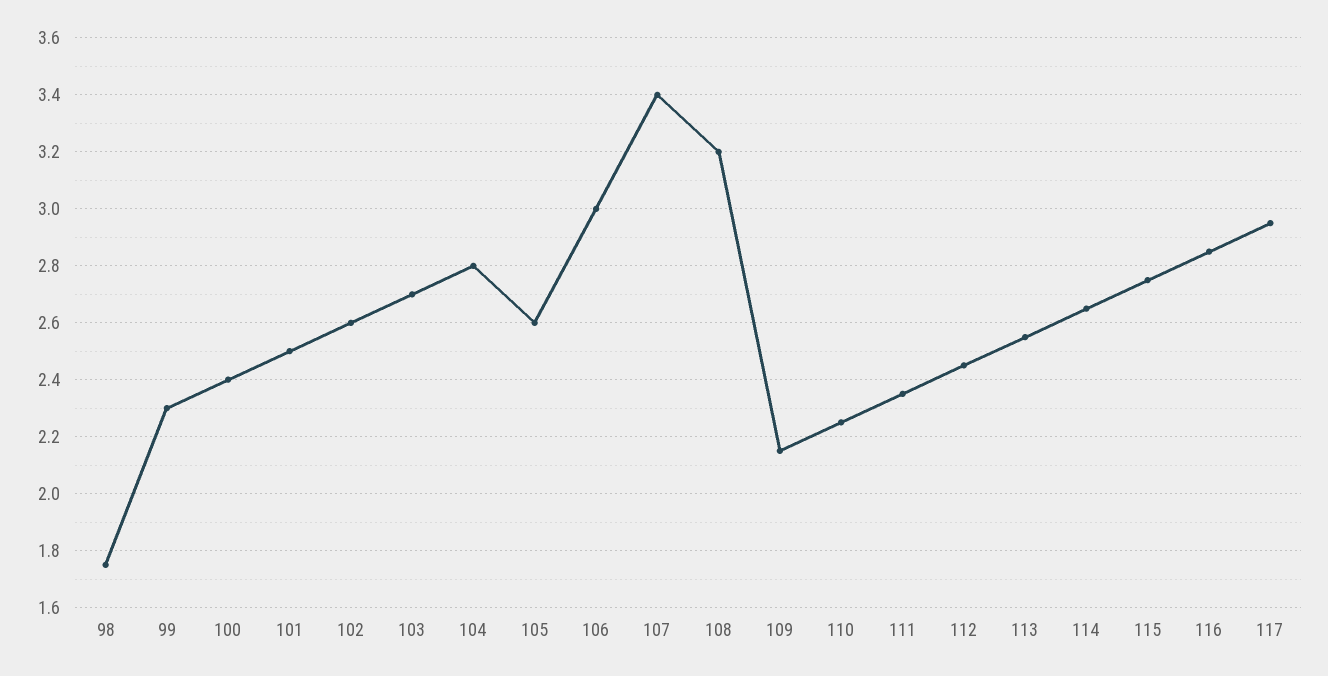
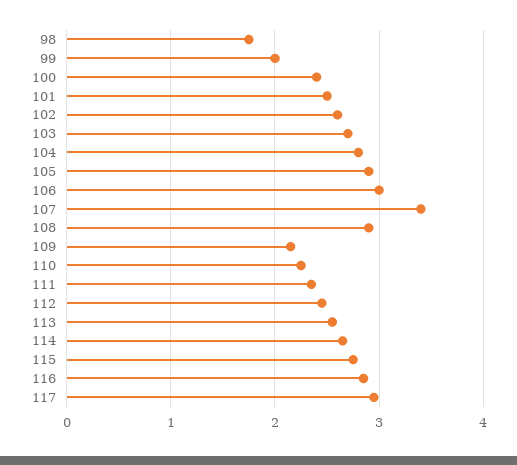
99: 2.3 -> 2
105: 2.6 -> 2.9
108: 3.2 -> 2.9

